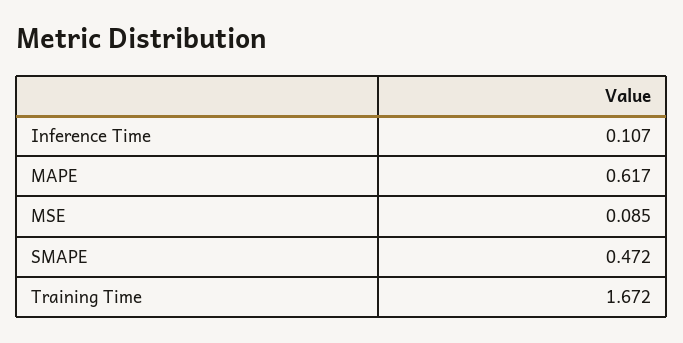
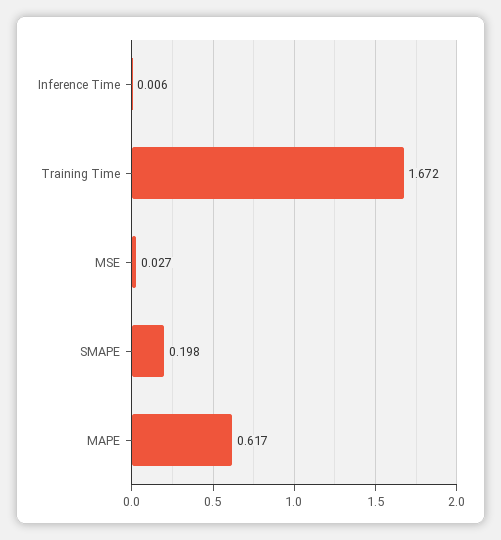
Inference Time: 0.107 -> 0.006
MSE: 0.085 -> 0.027
SMAPE: 0.472 -> 0.198

